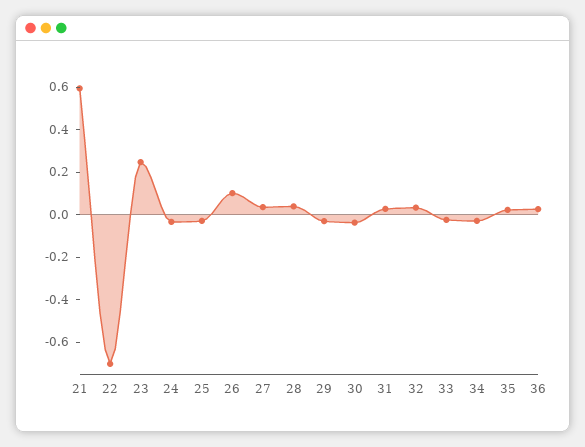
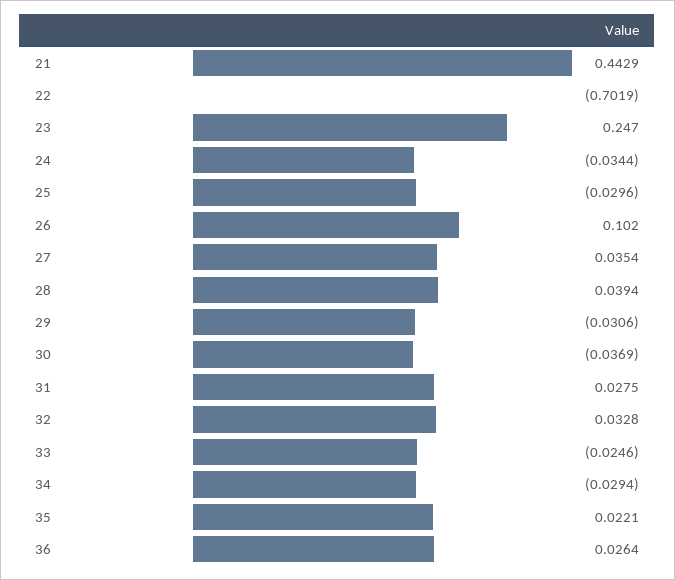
21: 0.6 -> 0.4429

